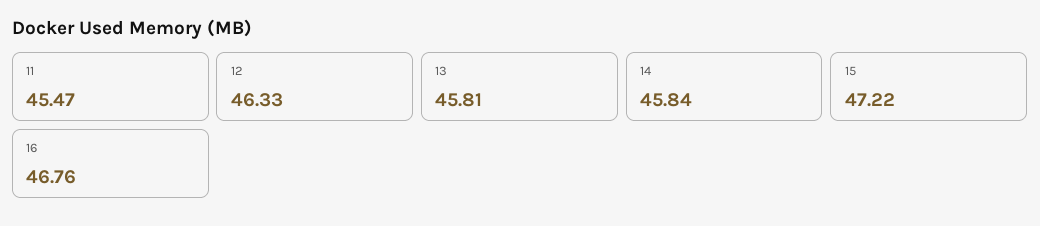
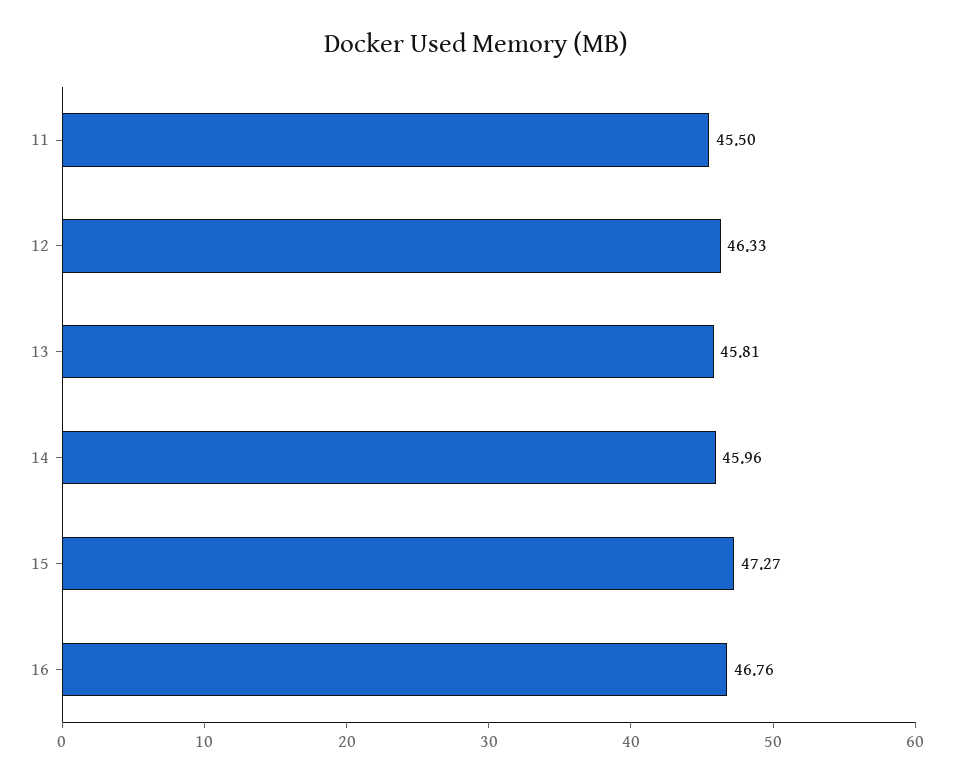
11: 45.47 -> 45.5
14: 45.84 -> 45.96
15: 47.22 -> 47.27

